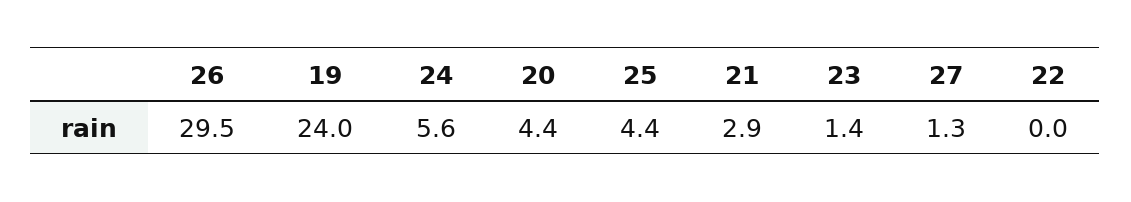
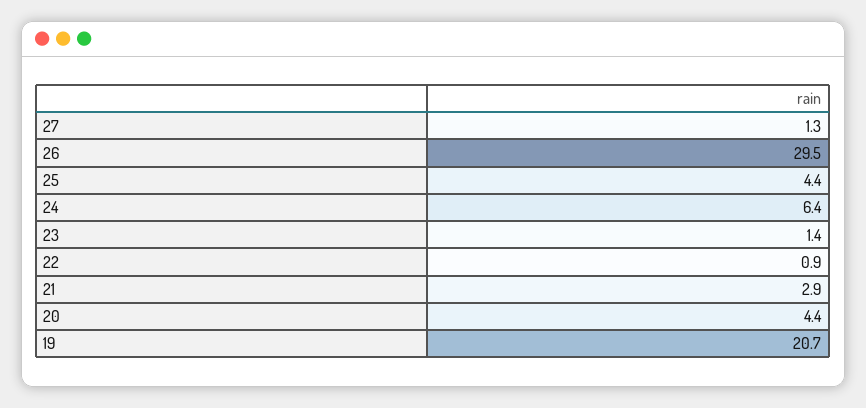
19: 24 -> 20.7
24: 5.6 -> 6.4
22: 0 -> 0.9

